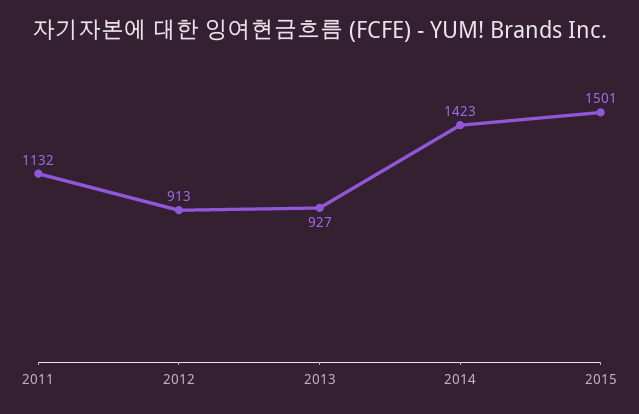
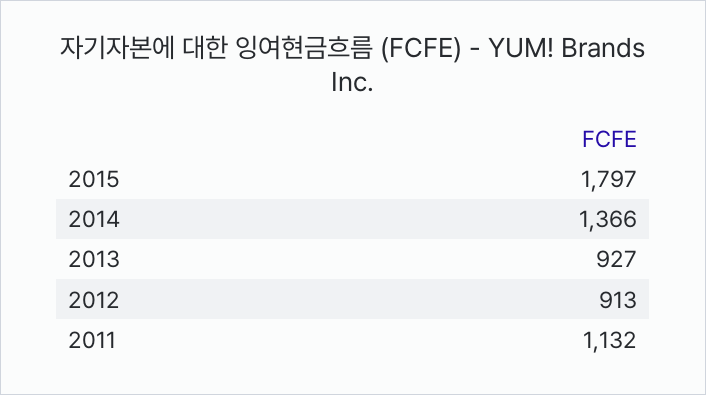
2014: 1423 -> 1366
2015: 1501 -> 1797

